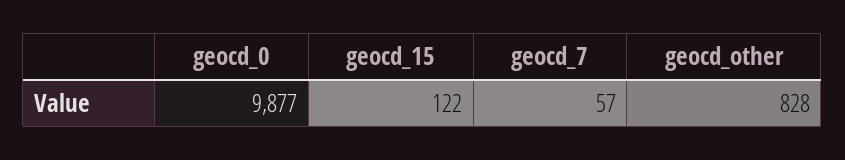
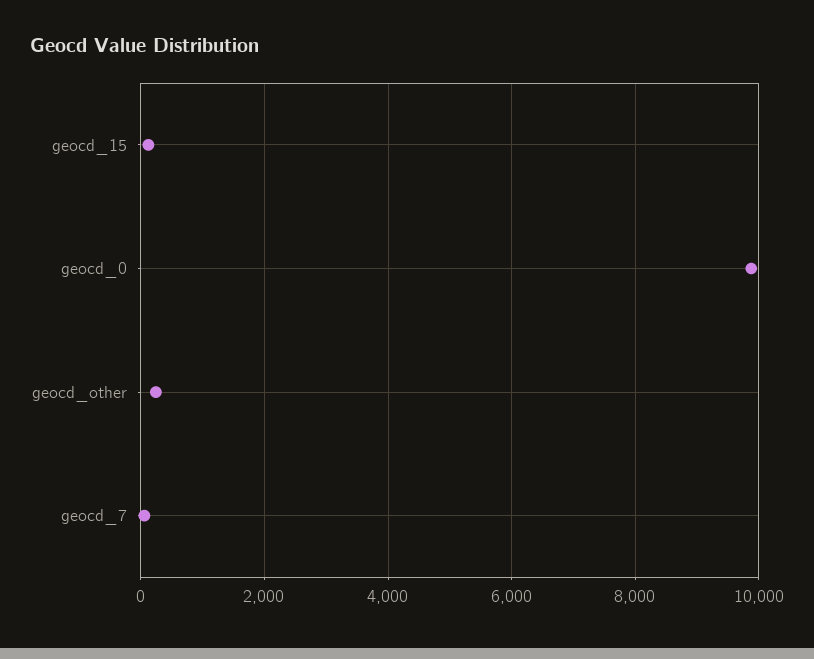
geocd_other: 828 -> 200

